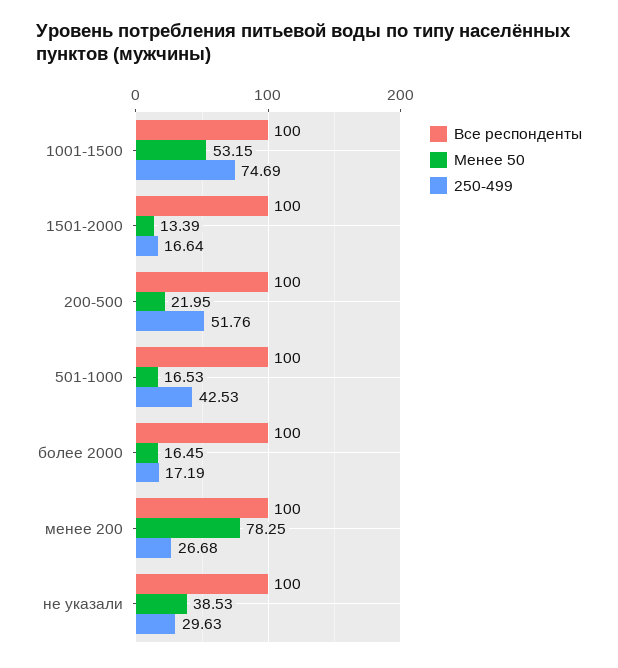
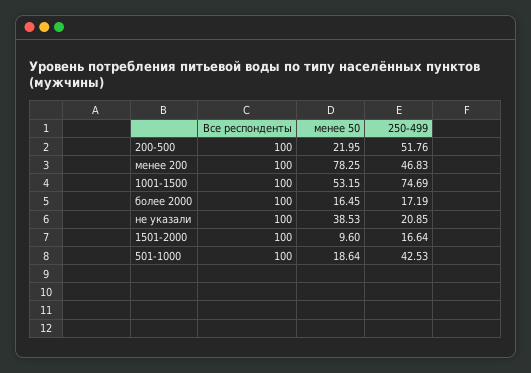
Менее 50, 1501-2000: 13.39 -> 9.6
Менее 50, 501-1000: 16.53 -> 18.64
250-499, менее 200: 26.68 -> 46.83
250-499, не указали: 29.63 -> 20.85

